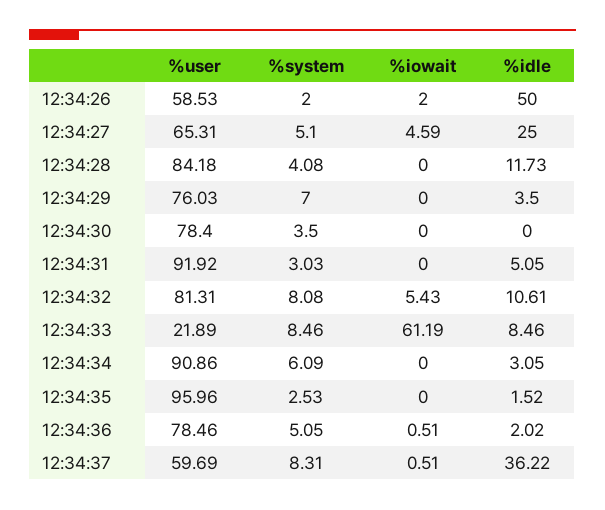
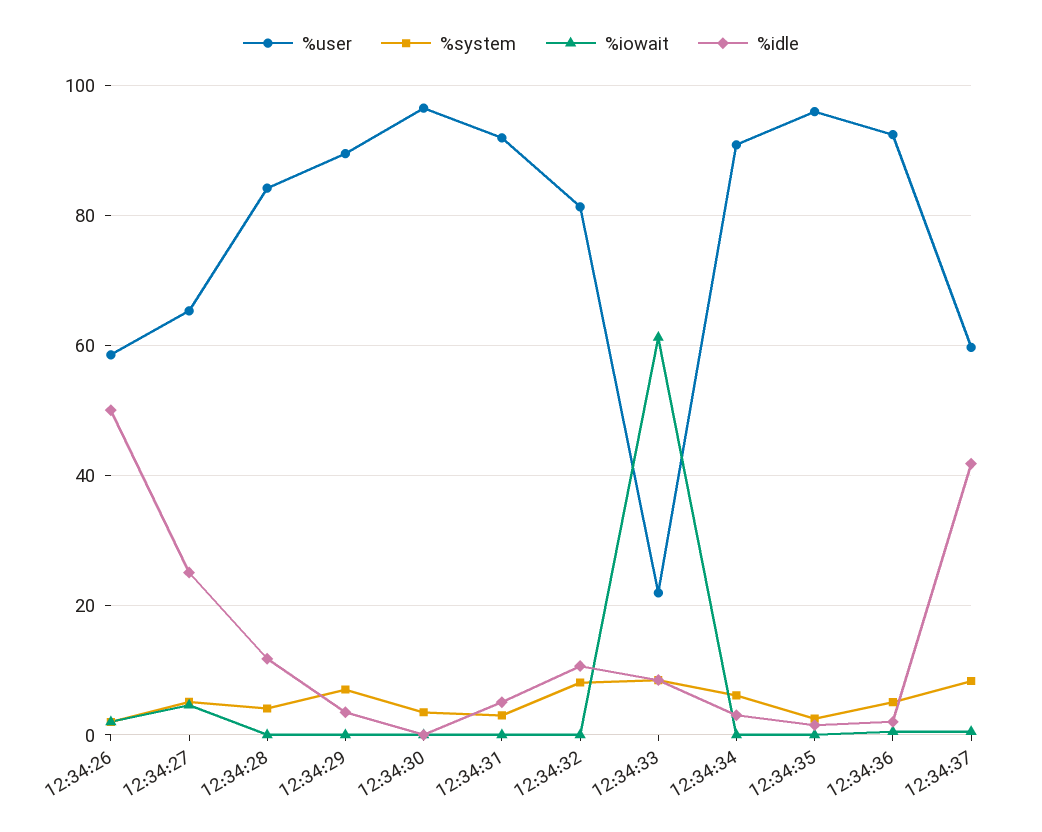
%user, 12:34:29: 76.03 -> 90
%user, 12:34:30: 78.4 -> 96
%iowait, 12:34:32: 5.43 -> 0
%user, 12:34:36: 78.46 -> 92
%idle, 12:34:37: 36.22 -> 42

